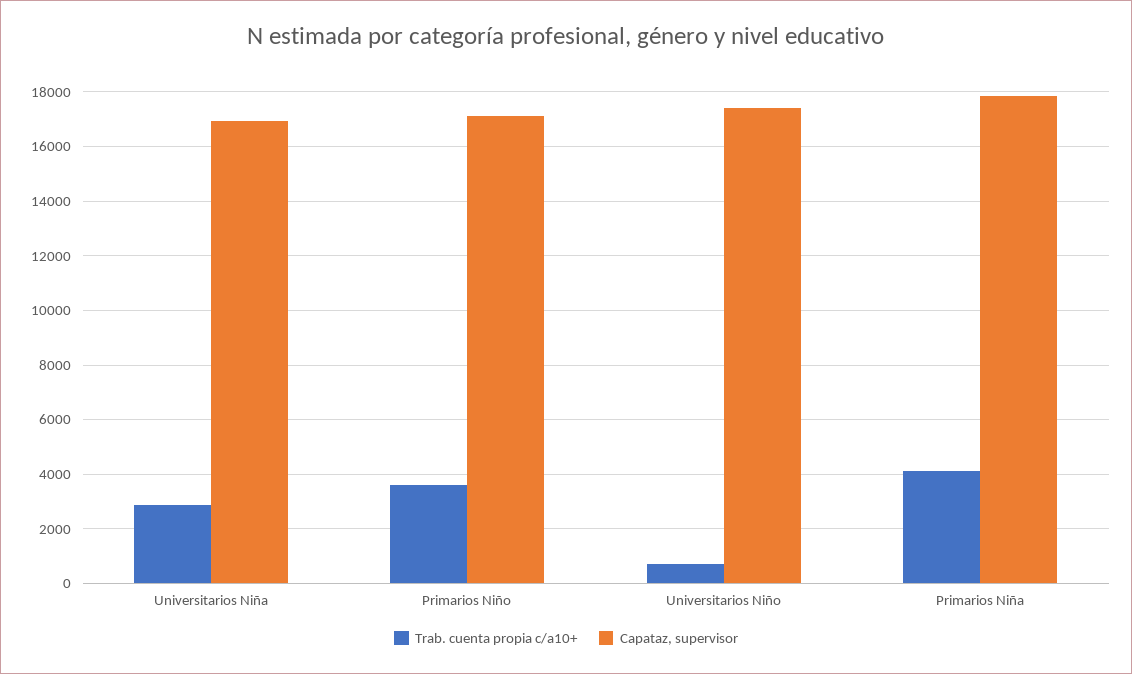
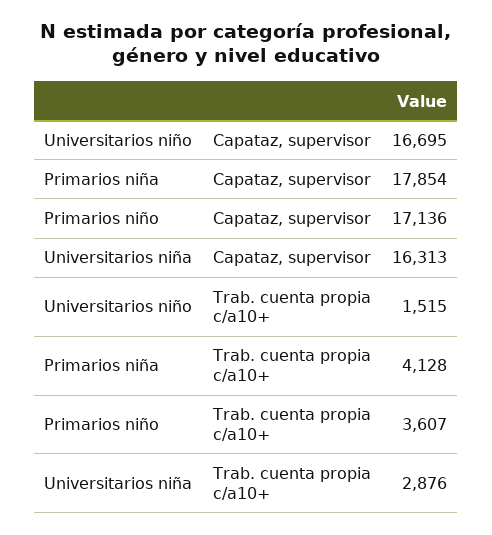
Capataz, supervisor, Universitarios Niña: 17000 -> 16313
Trab. cuenta propia c/a10+, Universitarios Niño: 750 -> 1515
Capataz, supervisor, Universitarios Niño: 17500 -> 16695

